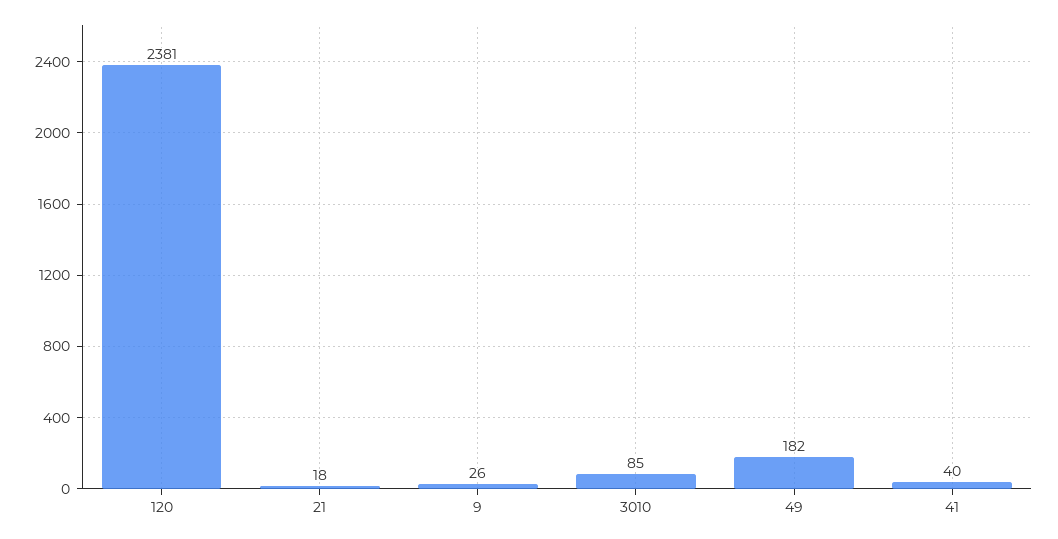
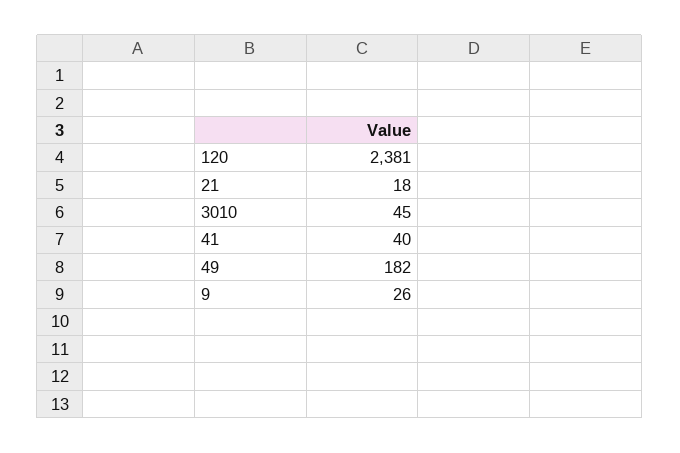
3010: 85 -> 45

